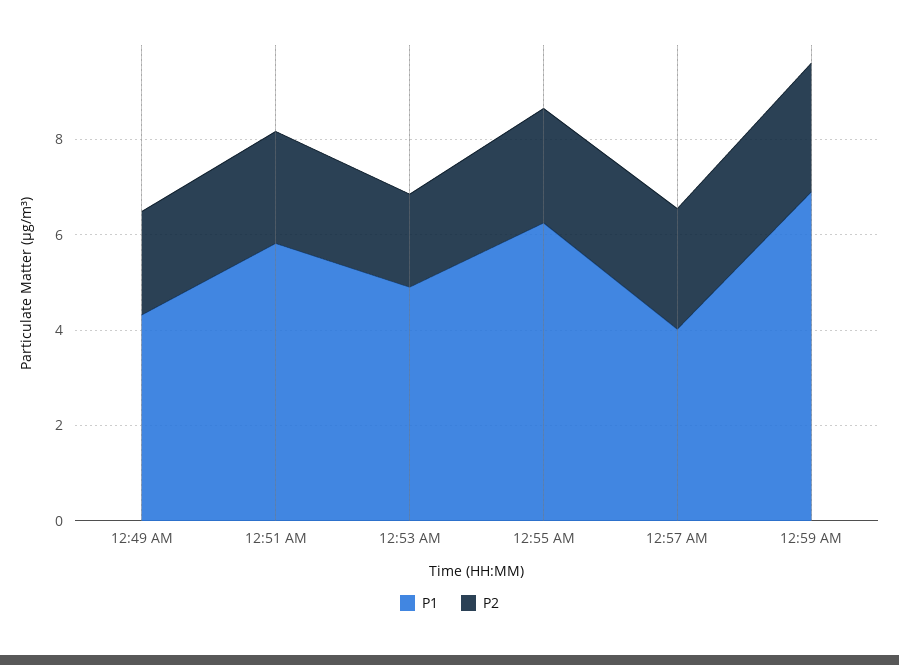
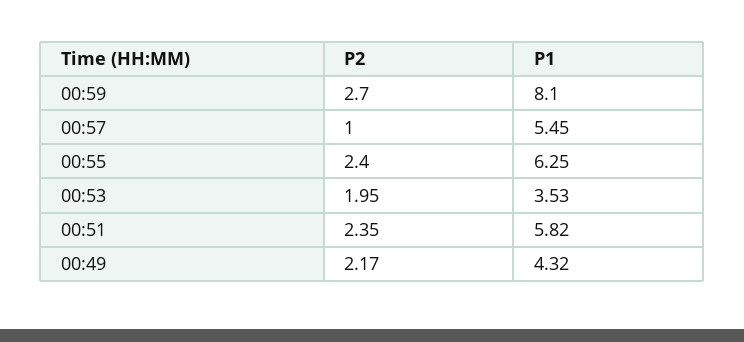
P1, 12:53 AM: 5 -> 3.53
P1, 12:57 AM: 4 -> 5.45
P2, 12:57 AM: 2.5 -> 1
P1, 12:59 AM: 7 -> 8.1

